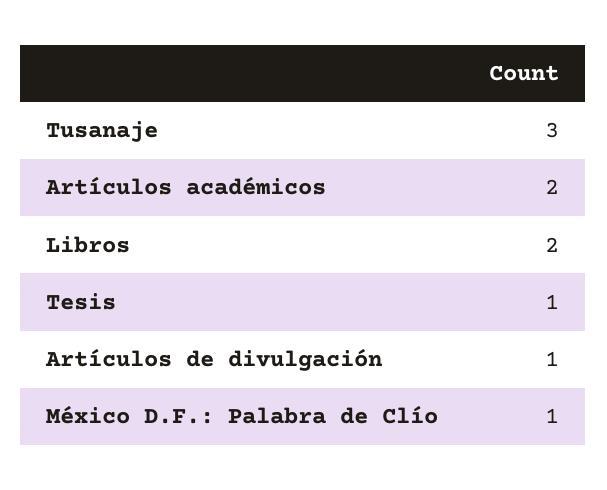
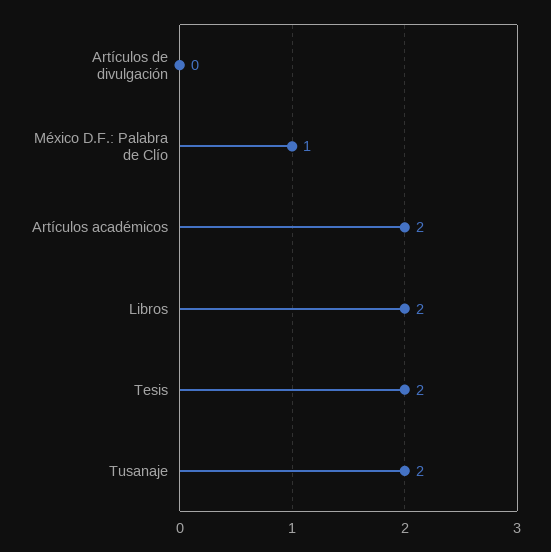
Tusanaje: 3 -> 2
Tesis: 1 -> 2
Artículos de divulgación: 1 -> 0

